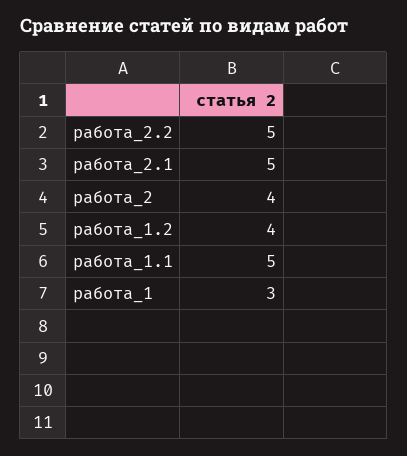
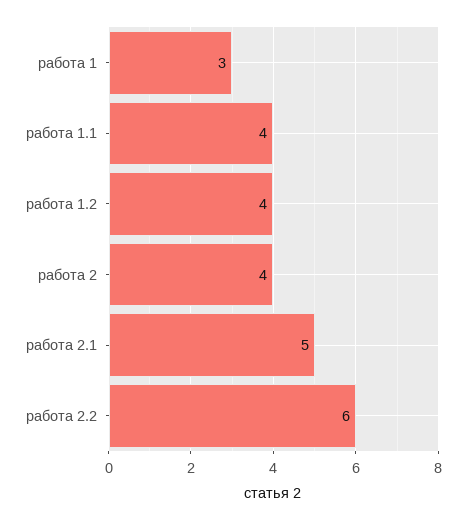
работа_2.2: 5 -> 6
работа_1.1: 5 -> 4

